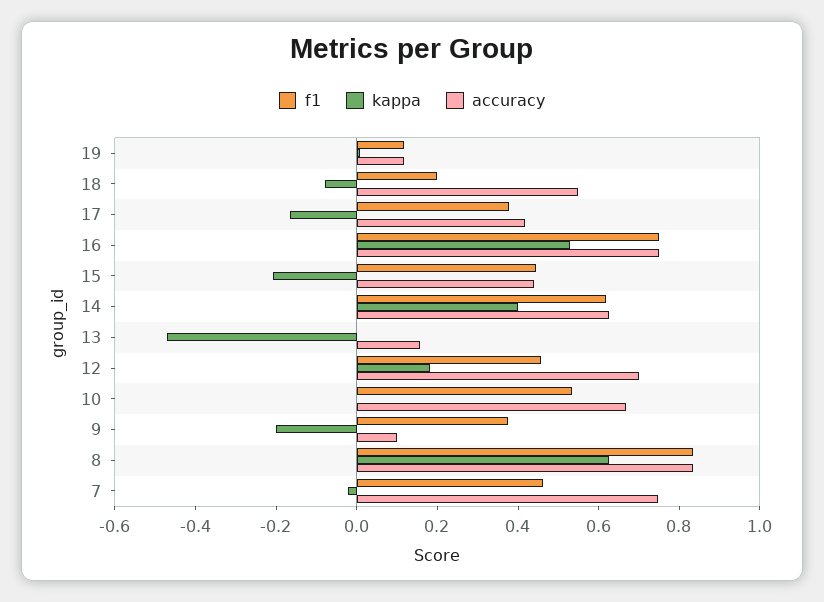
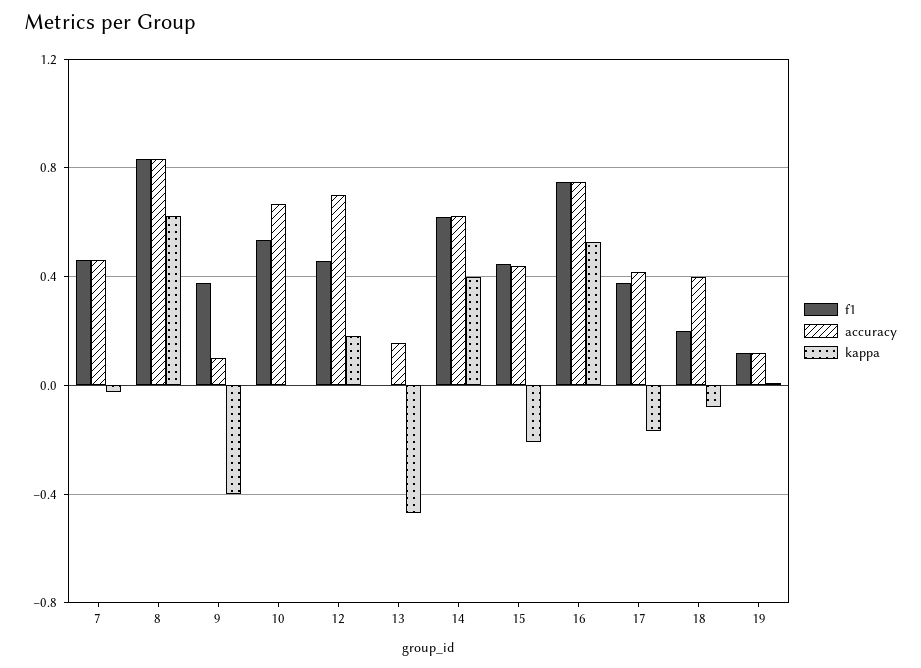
accuracy, 18: 0.55 -> 0.4
kappa, 9: -0.2 -> -0.4
accuracy, 7: 0.75 -> 0.45

